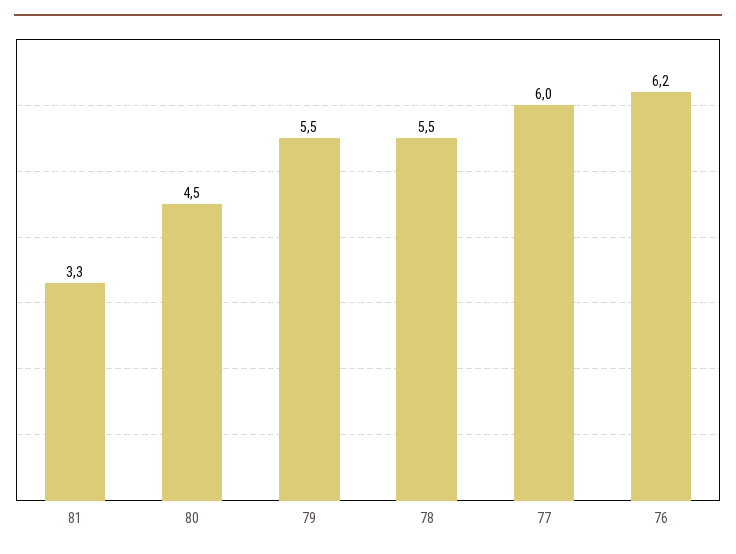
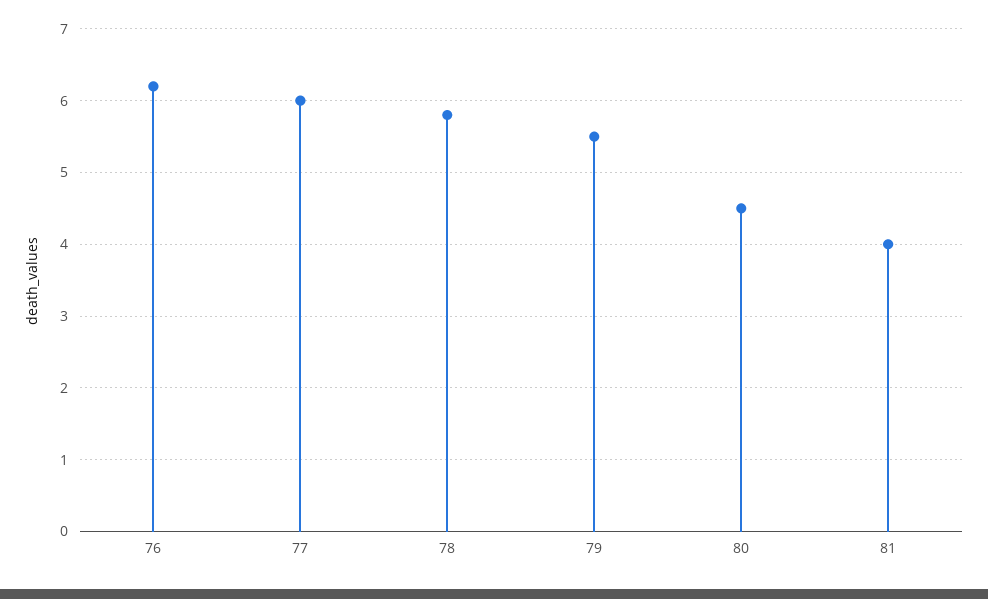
81: 3.3 -> 4
78: 5.5 -> 5.8

